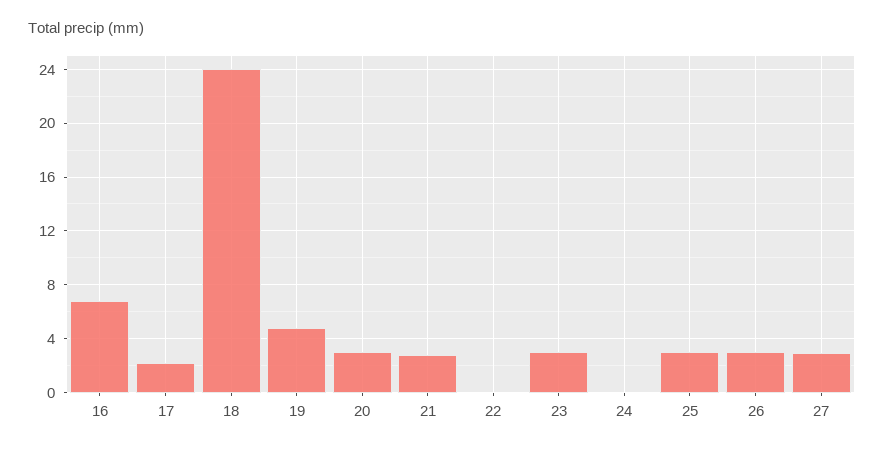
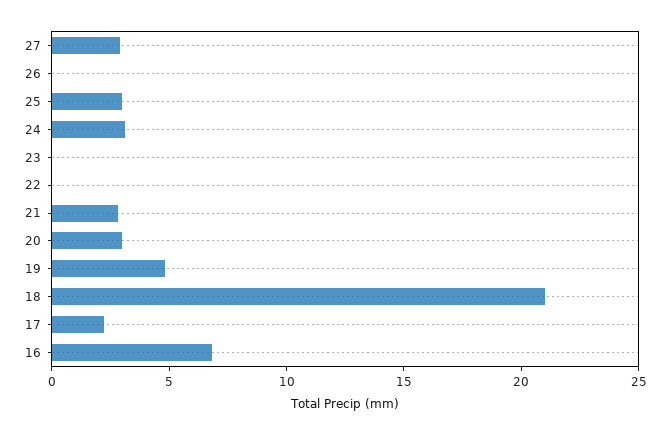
18: 24 -> 21
23: 3 -> 0
24: 0 -> 3
26: 3 -> 0

